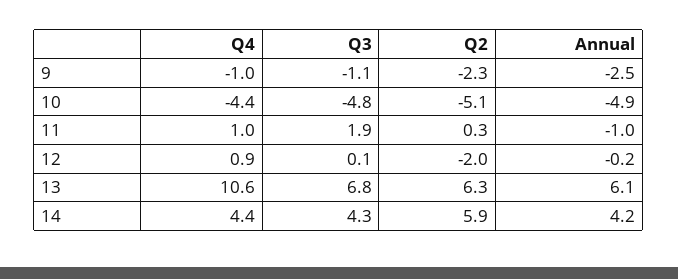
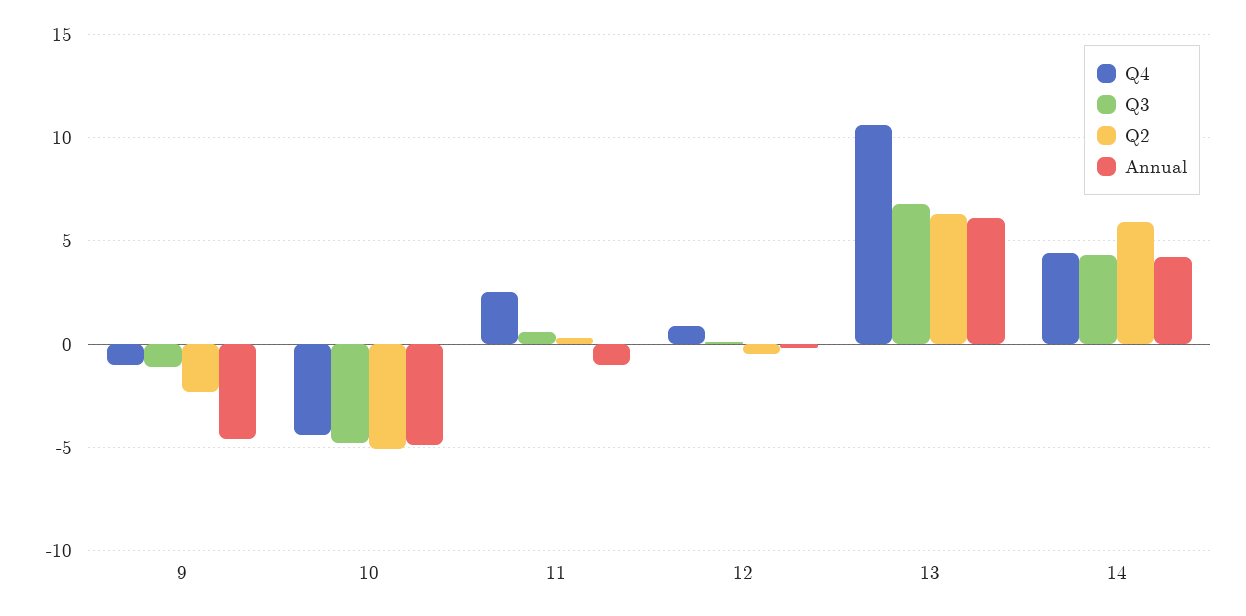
Annual, 9: -2.5 -> -4.5
Q4, 11: 1 -> 2.5
Q3, 11: 1.9 -> 0.5
Q2, 12: -2 -> -0.5

